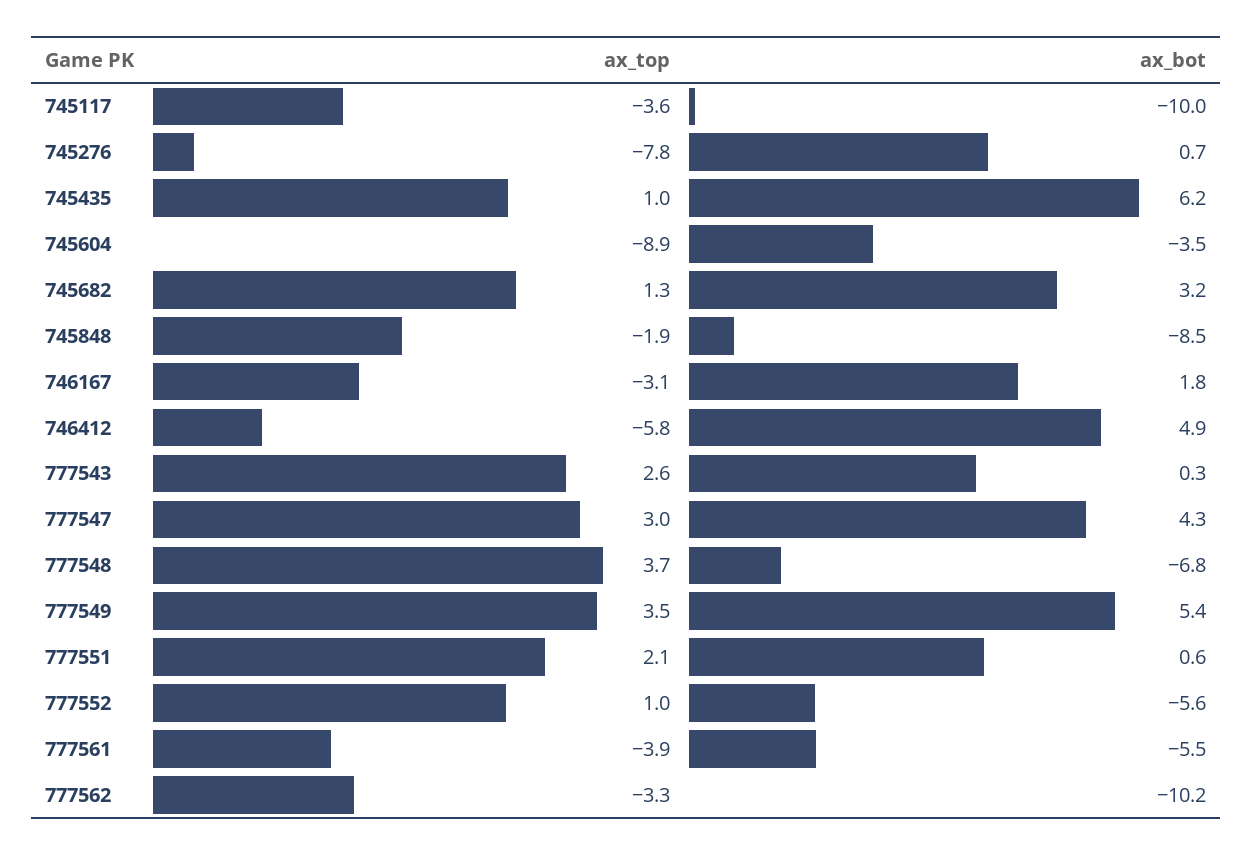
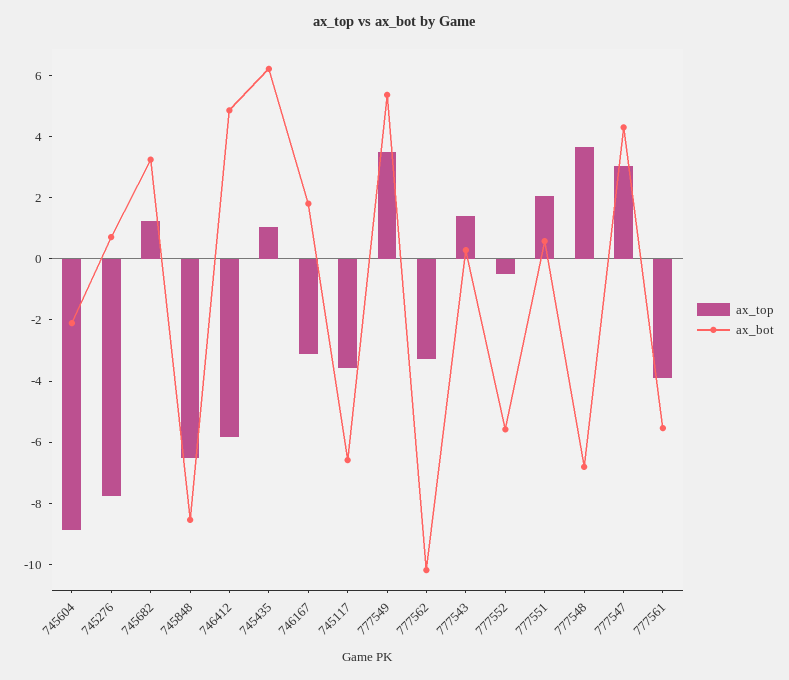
ax_bot, 745117: -10 -> -6.5
ax_bot, 745604: -3.5 -> -2
ax_top, 745848: -1.9 -> -6.5
ax_top, 777543: 2.6 -> 1.5
ax_top, 777552: 1 -> -0.5

